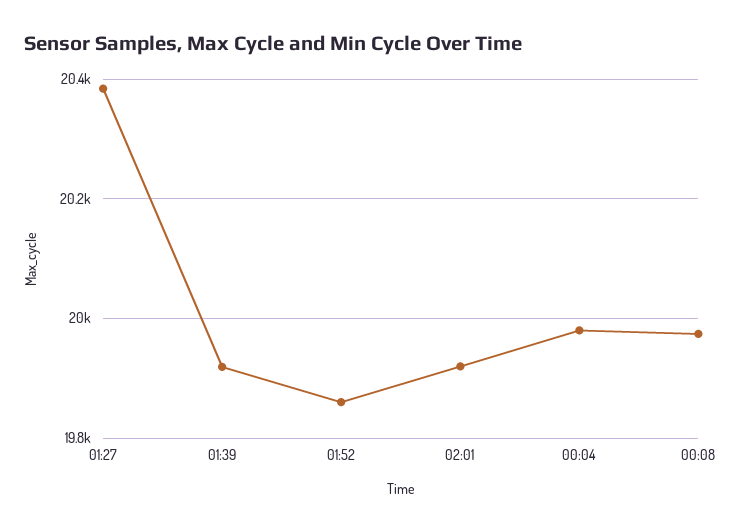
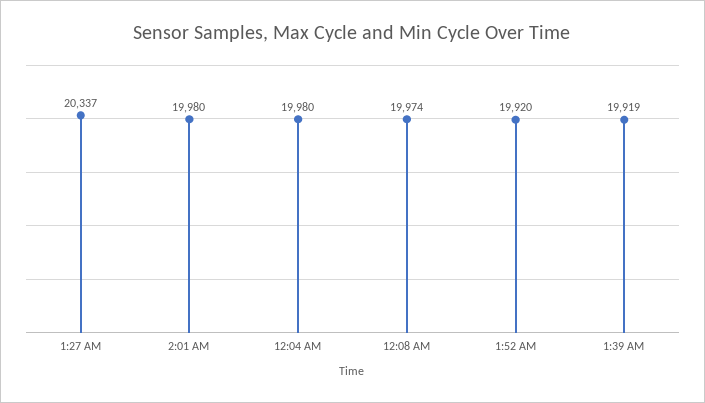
01:27: 20380 -> 20337
01:52: 19860 -> 19920
02:01: 19920 -> 19980

